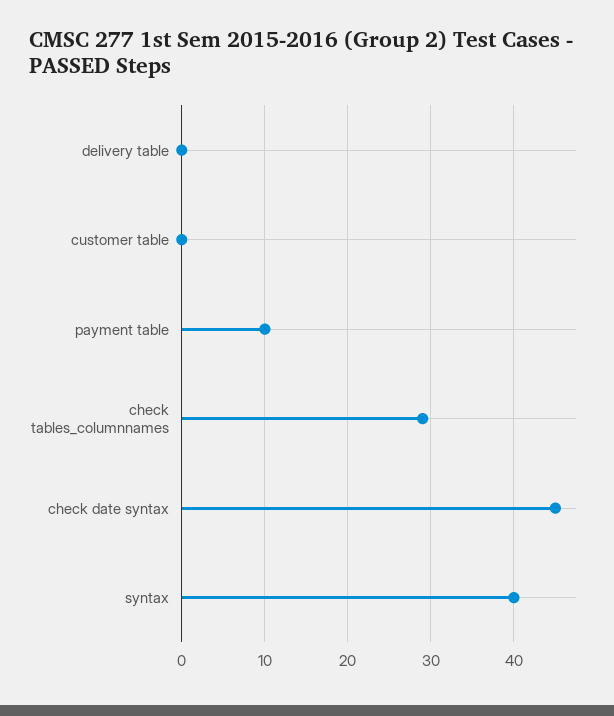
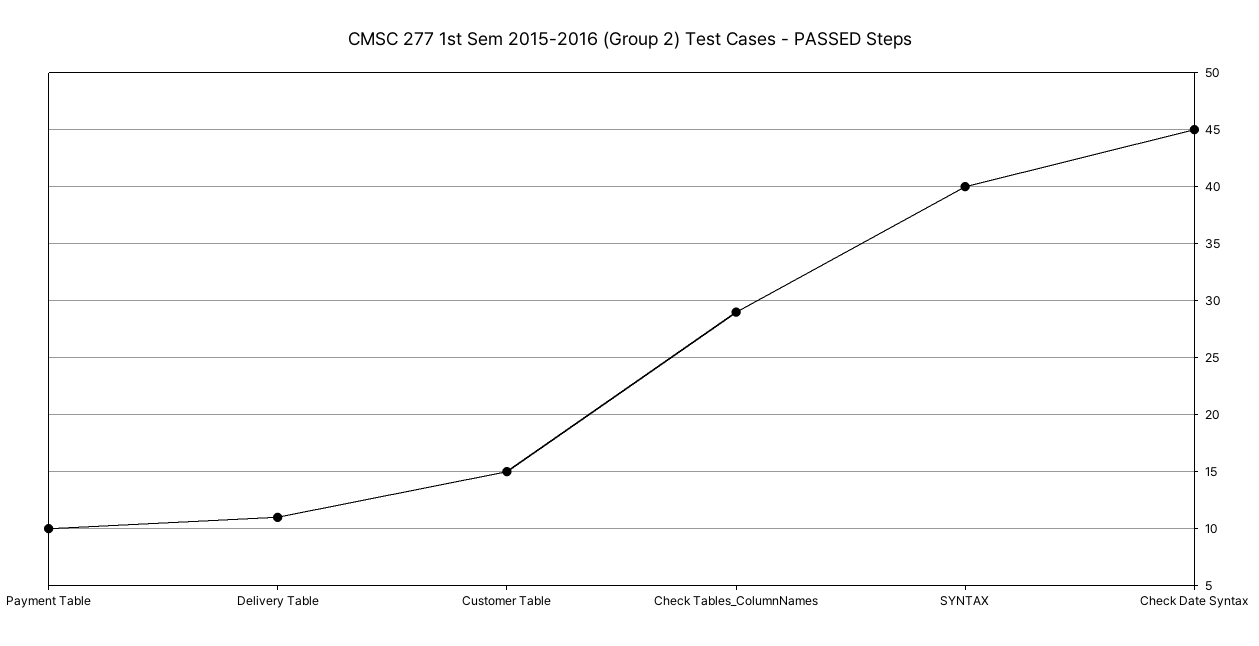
delivery table: 0 -> 11
customer table: 0 -> 15

